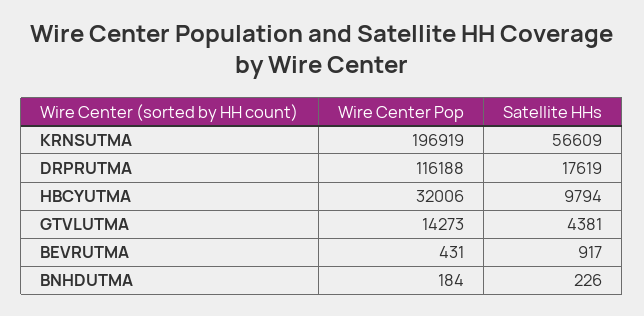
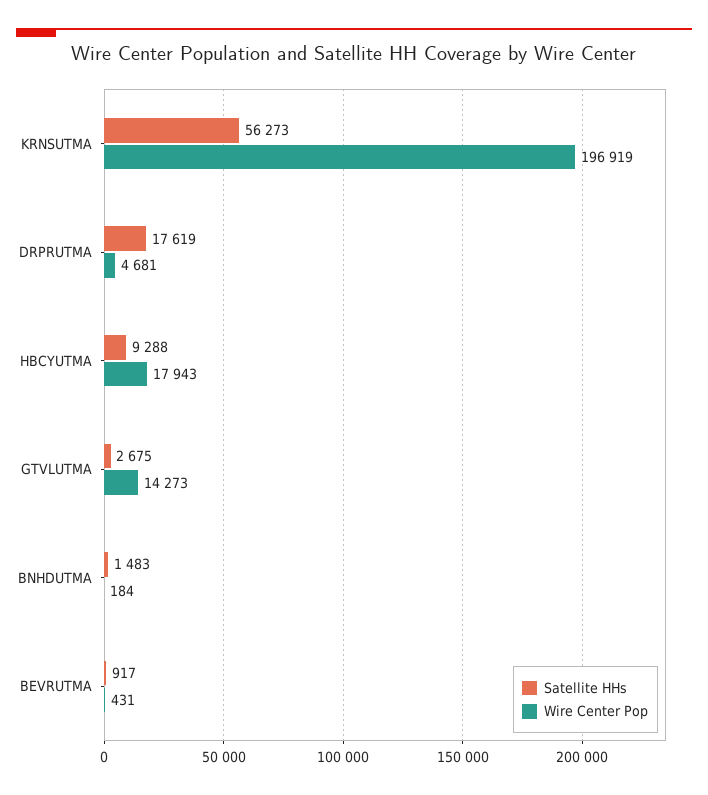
Satellite HHs, KRNSUTMA: 56609 -> 56273
Wire Center Pop, DRPRUTMA: 116188 -> 4681
Wire Center Pop, HBCYUTMA: 32006 -> 17943
Satellite HHs, HBCYUTMA: 9794 -> 9288
Satellite HHs, GTVLUTMA: 4381 -> 2675
Satellite HHs, BNHDUTMA: 226 -> 1483

